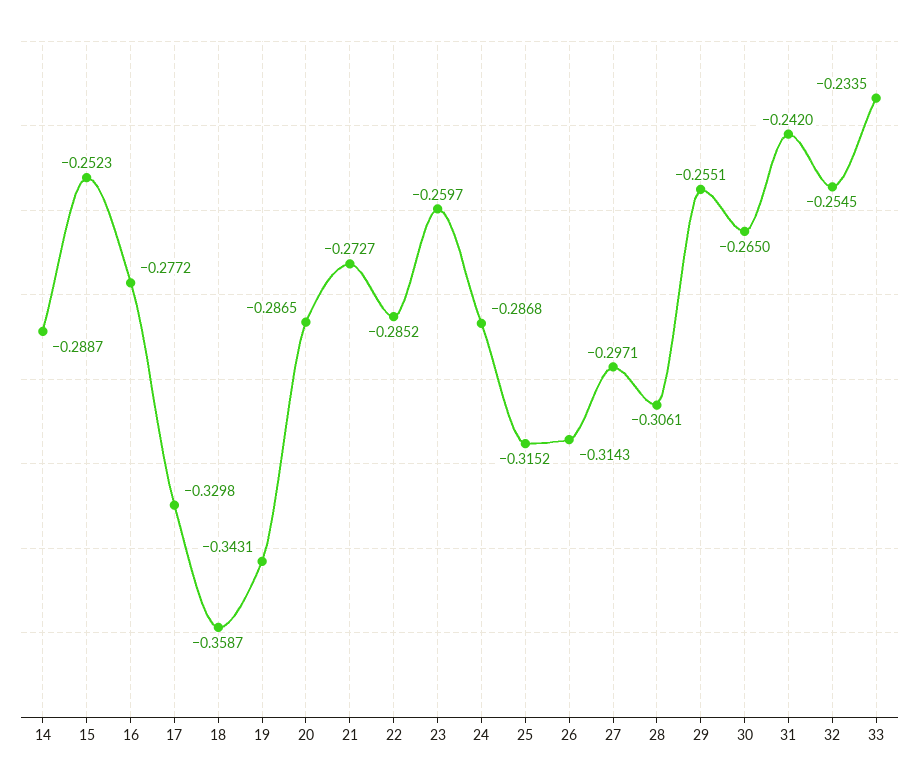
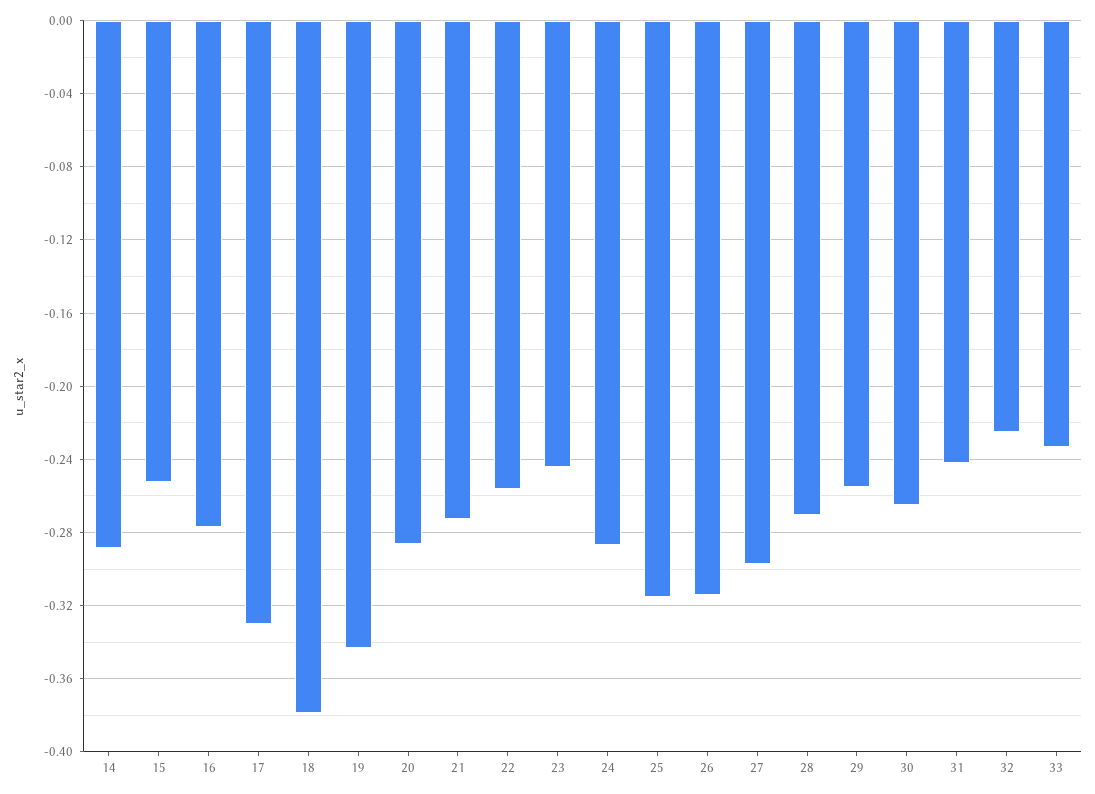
18: -0.3587 -> -0.38
22: -0.2852 -> -0.255
23: -0.2597 -> -0.245
28: -0.3061 -> -0.27
32: -0.2545 -> -0.225

